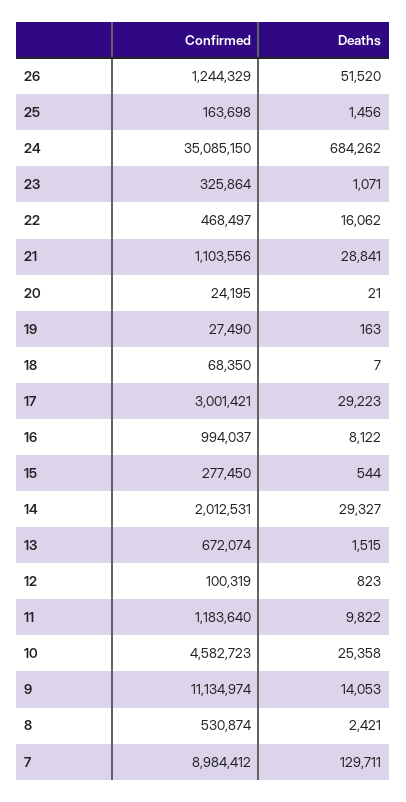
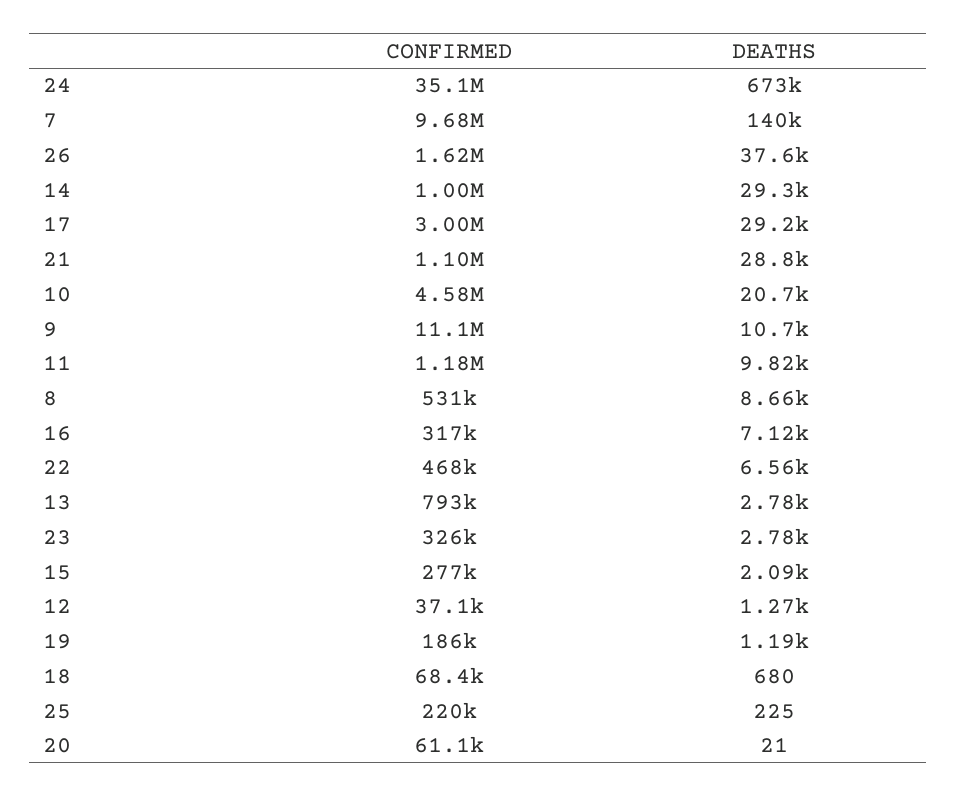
Confirmed, 26: 1244329 -> 1620000
Deaths, 26: 51520 -> 37600
Confirmed, 25: 163698 -> 220000
Deaths, 25: 1456 -> 225
Deaths, 24: 684262 -> 673000
Deaths, 23: 1071 -> 2780
Deaths, 22: 16062 -> 6560
Confirmed, 20: 24195 -> 61100
Confirmed, 19: 27490 -> 186000
Deaths, 19: 163 -> 1190
Deaths, 18: 7 -> 680
Confirmed, 16: 994037 -> 317000
Deaths, 16: 8122 -> 7120
Deaths, 15: 544 -> 2090
Confirmed, 14: 2012531 -> 1000000
Confirmed, 13: 672074 -> 793000
Deaths, 13: 1515 -> 2780
Confirmed, 12: 100319 -> 37100
Deaths, 12: 823 -> 1270
Deaths, 10: 25358 -> 20700
Deaths, 9: 14053 -> 10700
Deaths, 8: 2421 -> 8660
Confirmed, 7: 8984412 -> 9680000
Deaths, 7: 129711 -> 140000

